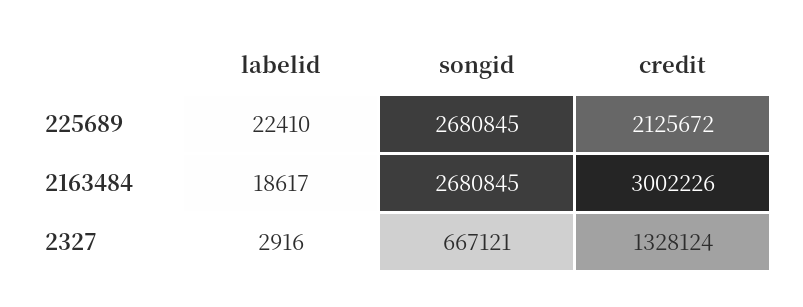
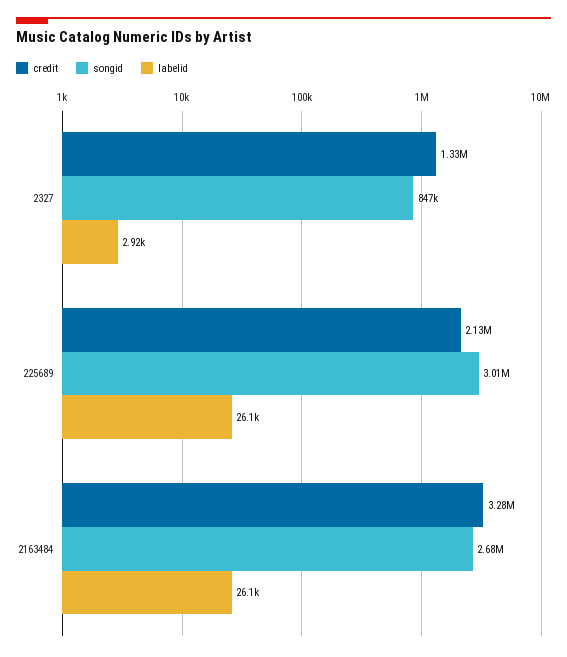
labelid, 225689: 22410 -> 26100
songid, 225689: 2680845 -> 3010000
labelid, 2163484: 18617 -> 26100
credit, 2163484: 3002226 -> 3280000
songid, 2327: 667121 -> 847000

